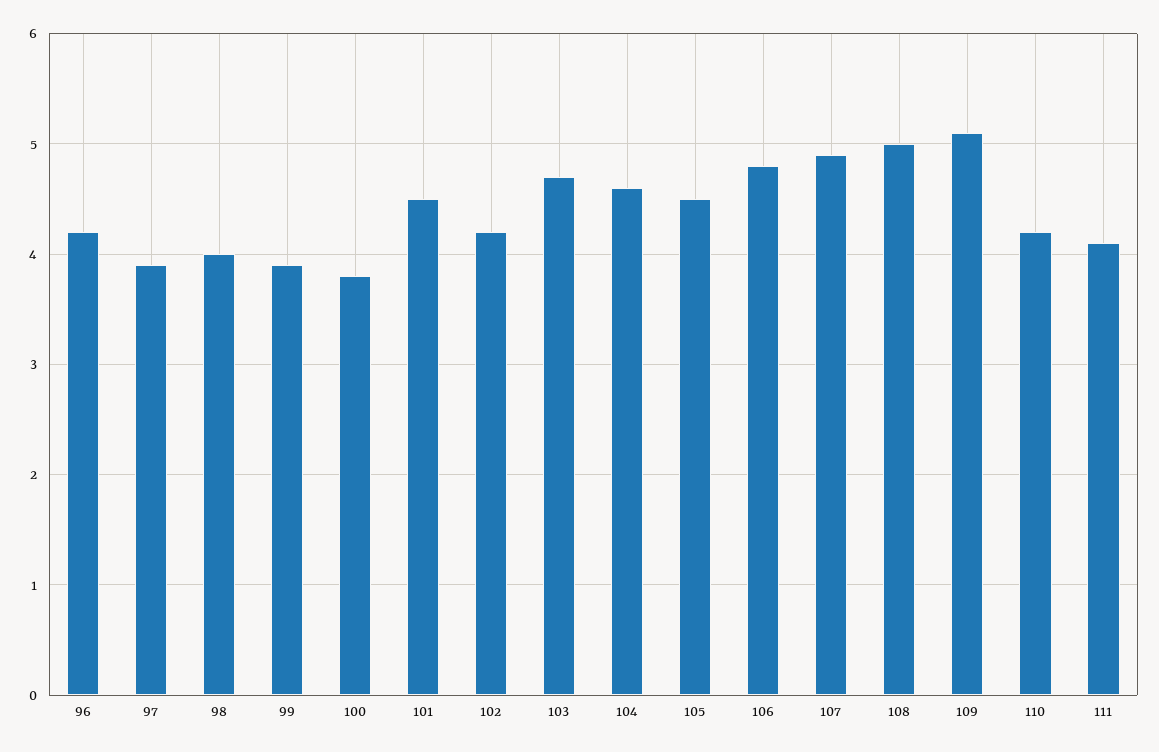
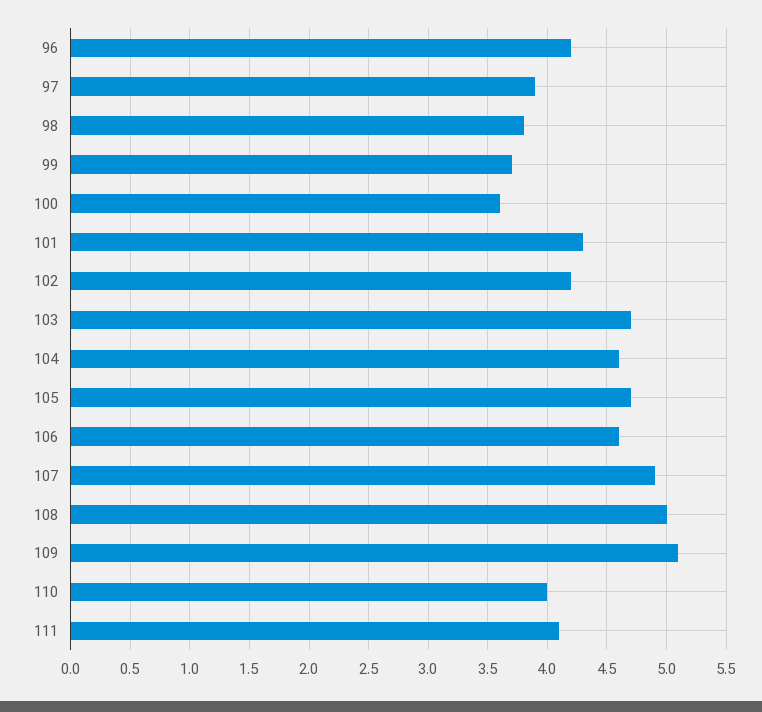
98: 4 -> 3.8
99: 3.9 -> 3.7
100: 3.8 -> 3.6
101: 4.5 -> 4.3
105: 4.5 -> 4.7
106: 4.8 -> 4.6
110: 4.2 -> 4

